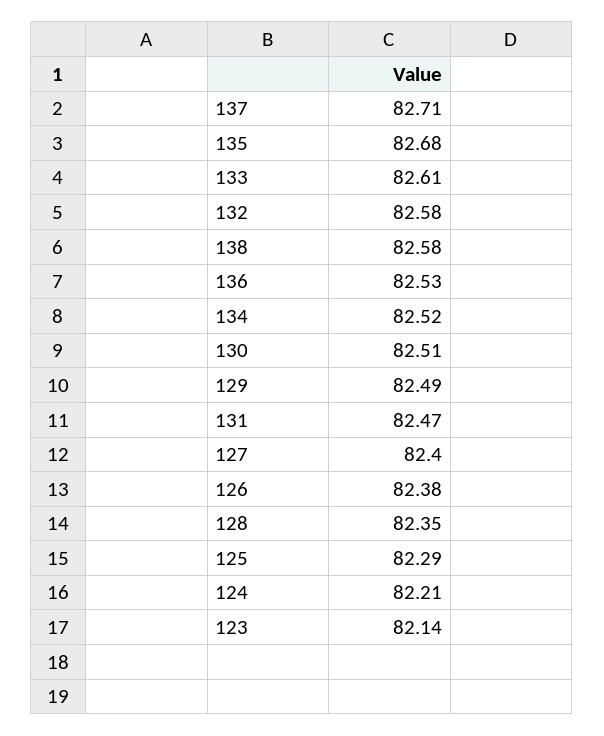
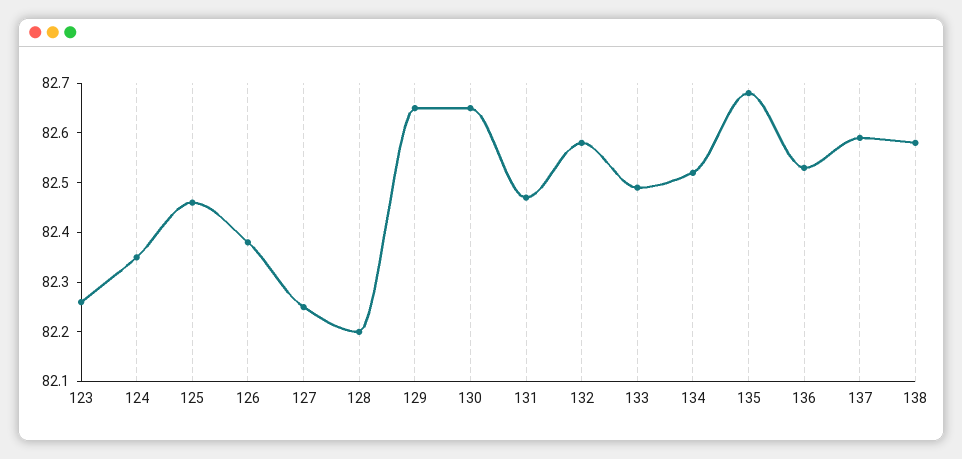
137: 82.71 -> 82.6
133: 82.61 -> 82.5
130: 82.51 -> 82.65
129: 82.49 -> 82.65
127: 82.4 -> 82.25
128: 82.35 -> 82.2
125: 82.29 -> 82.45
124: 82.21 -> 82.35
123: 82.14 -> 82.25

